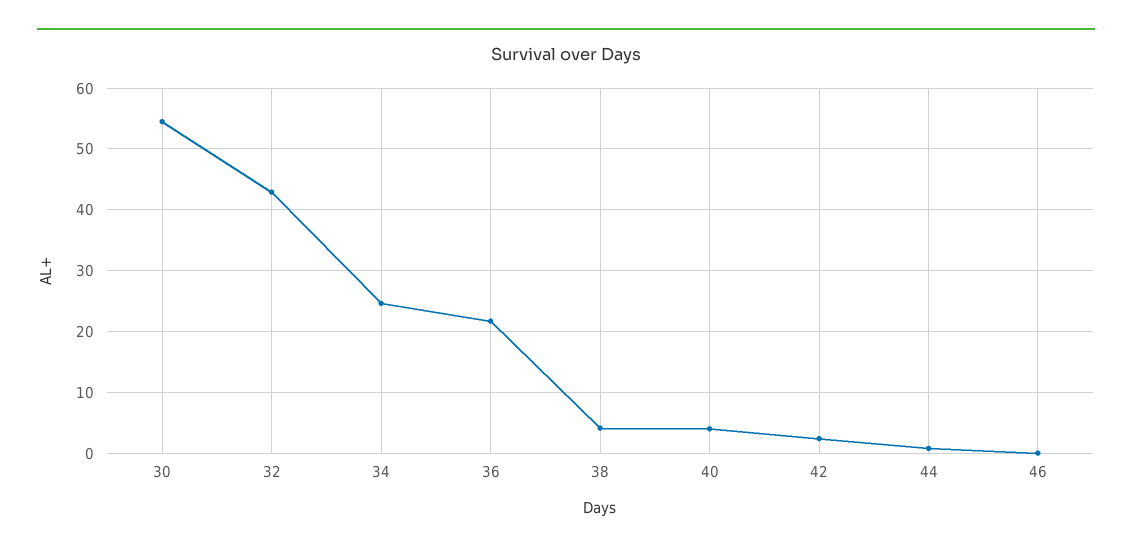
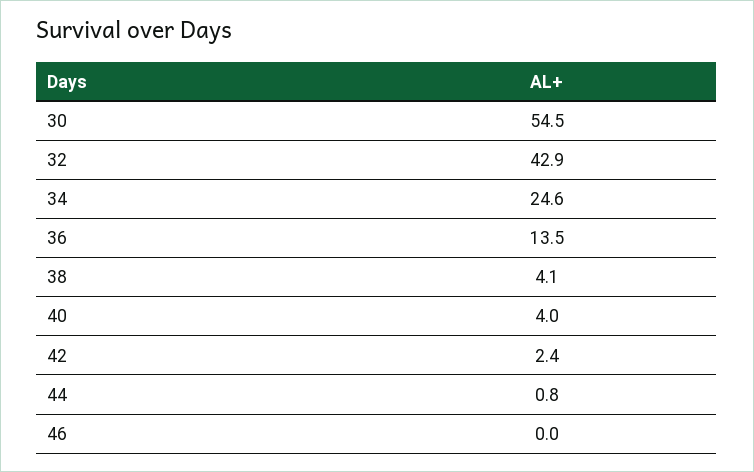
36: 22 -> 13.5

